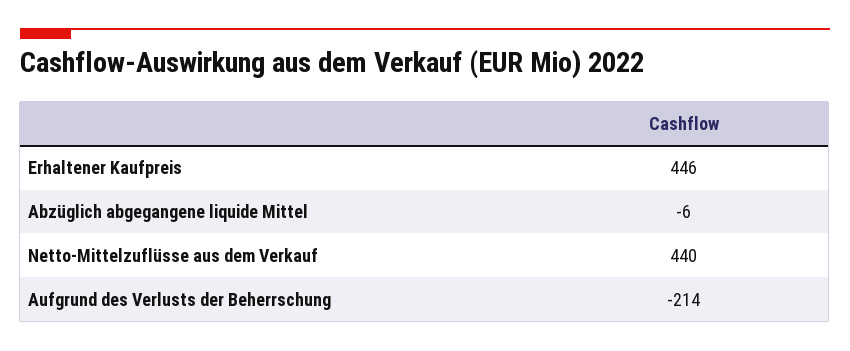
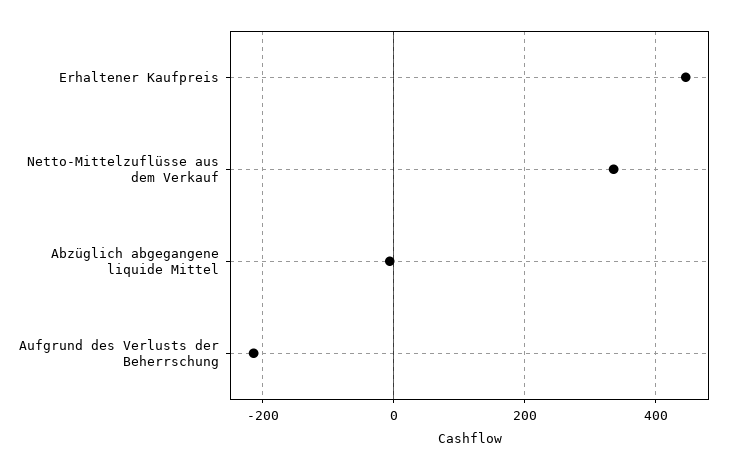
Netto-Mittelzuflüsse aus dem Verkauf: 440 -> 340

